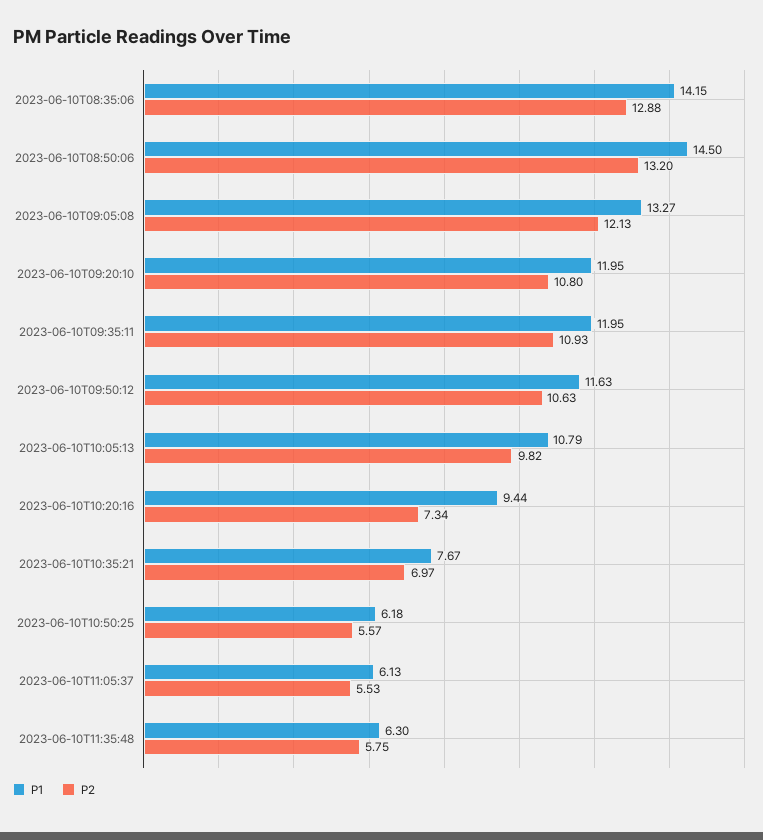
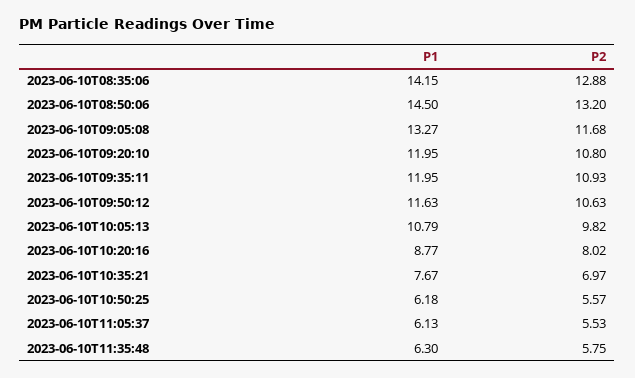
P2, 2023-06-10T09:05:08: 12.13 -> 11.68
P1, 2023-06-10T10:20:16: 9.44 -> 8.77
P2, 2023-06-10T10:20:16: 7.34 -> 8.02

